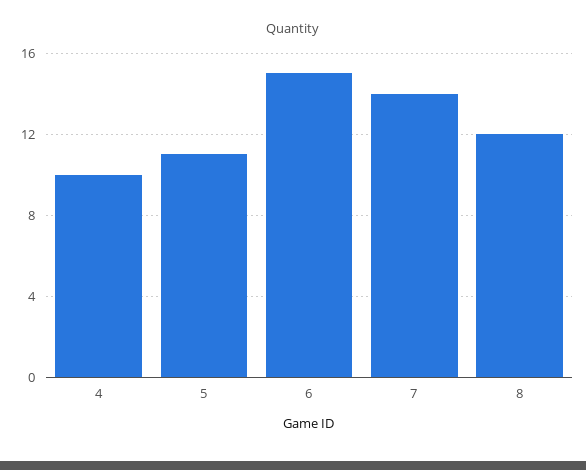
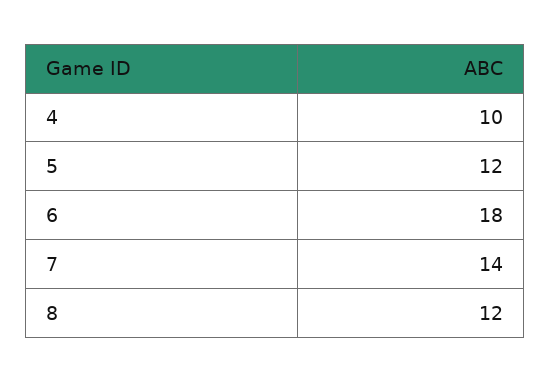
5: 11 -> 12
6: 15 -> 18

